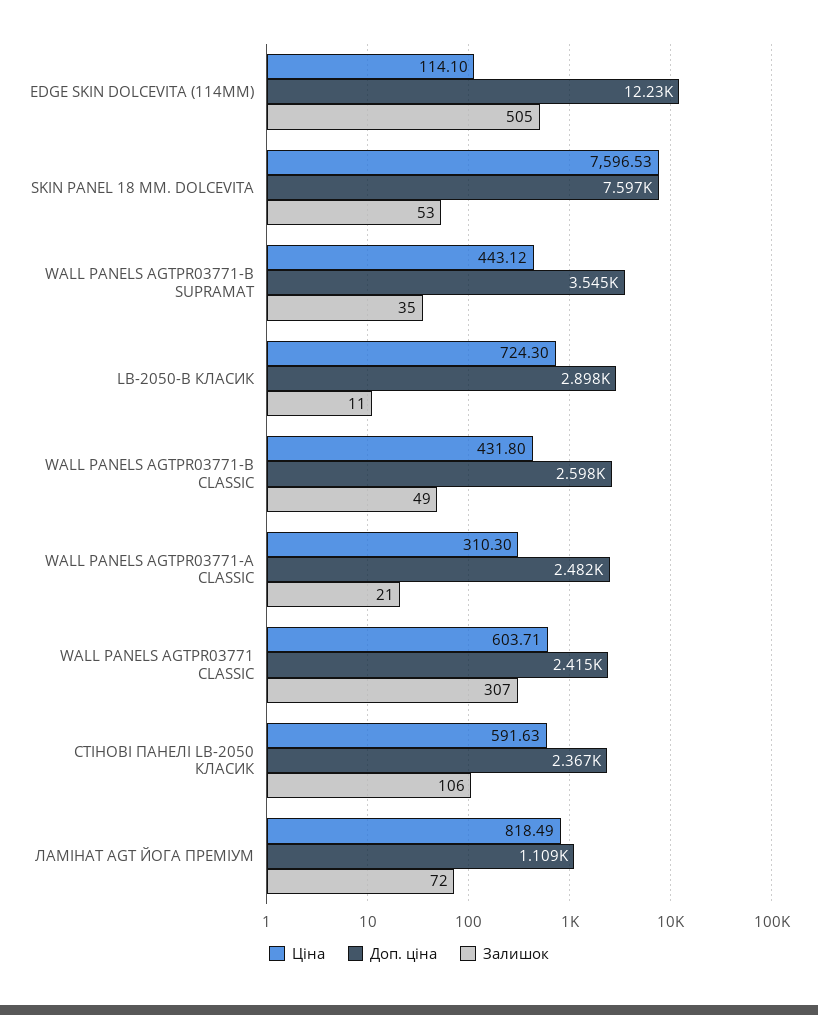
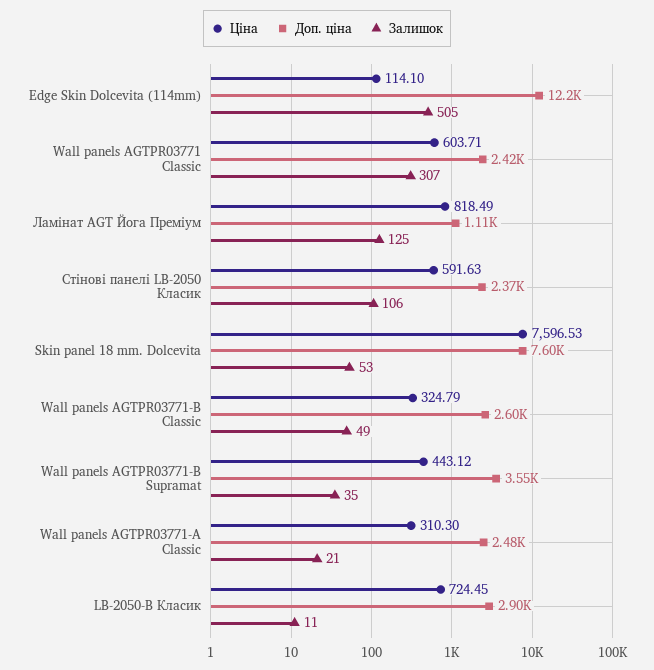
Ціна, LB-2050-В КЛАСИК: 724.3 -> 724.45
Ціна, WALL PANELS AGTPR03771-B CLASSIC: 431.8 -> 324.79
Залишок, ЛАМІНАТ AGT ЙОГА ПРЕМІУМ: 72 -> 125

